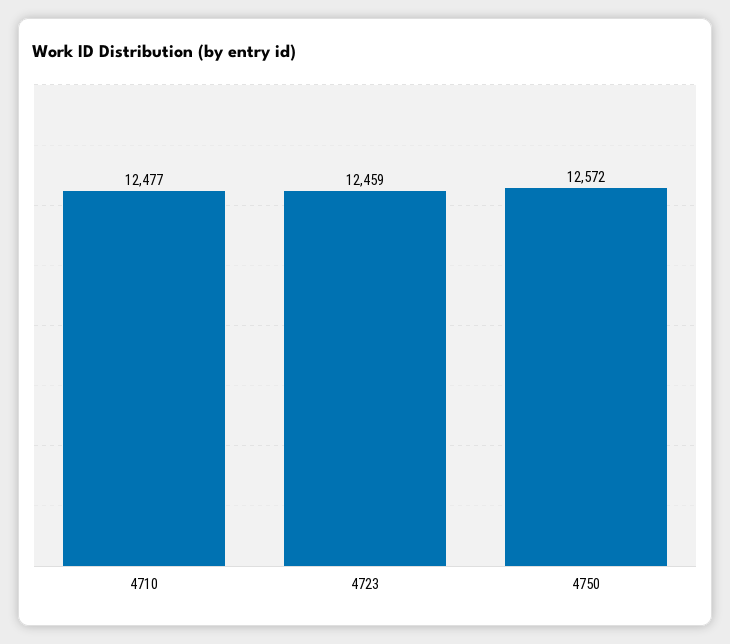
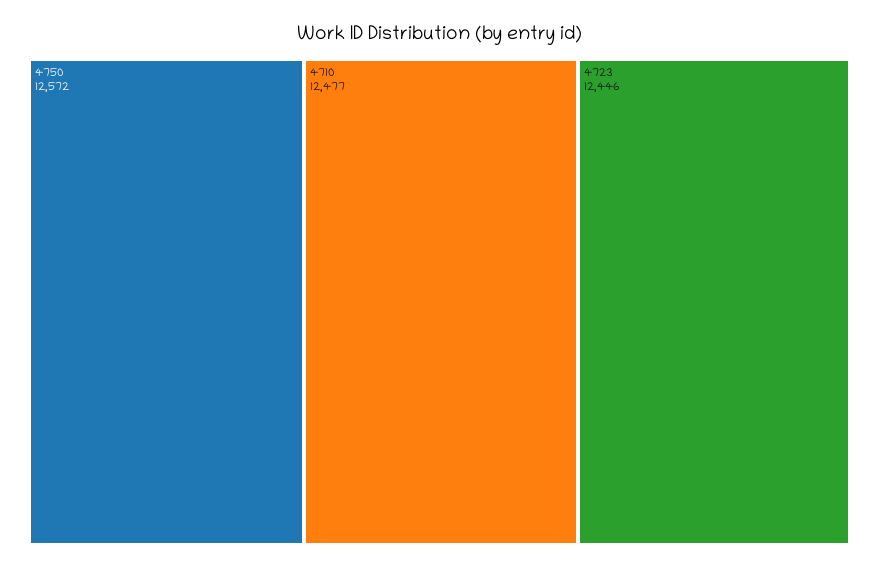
4723: 12459 -> 12446

